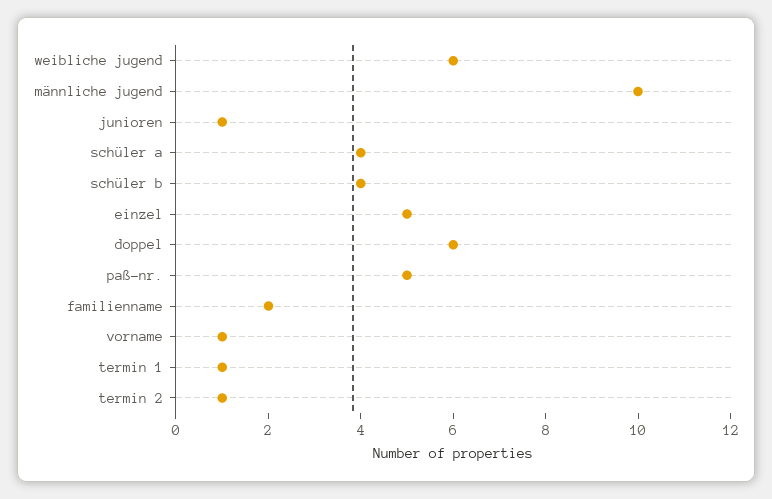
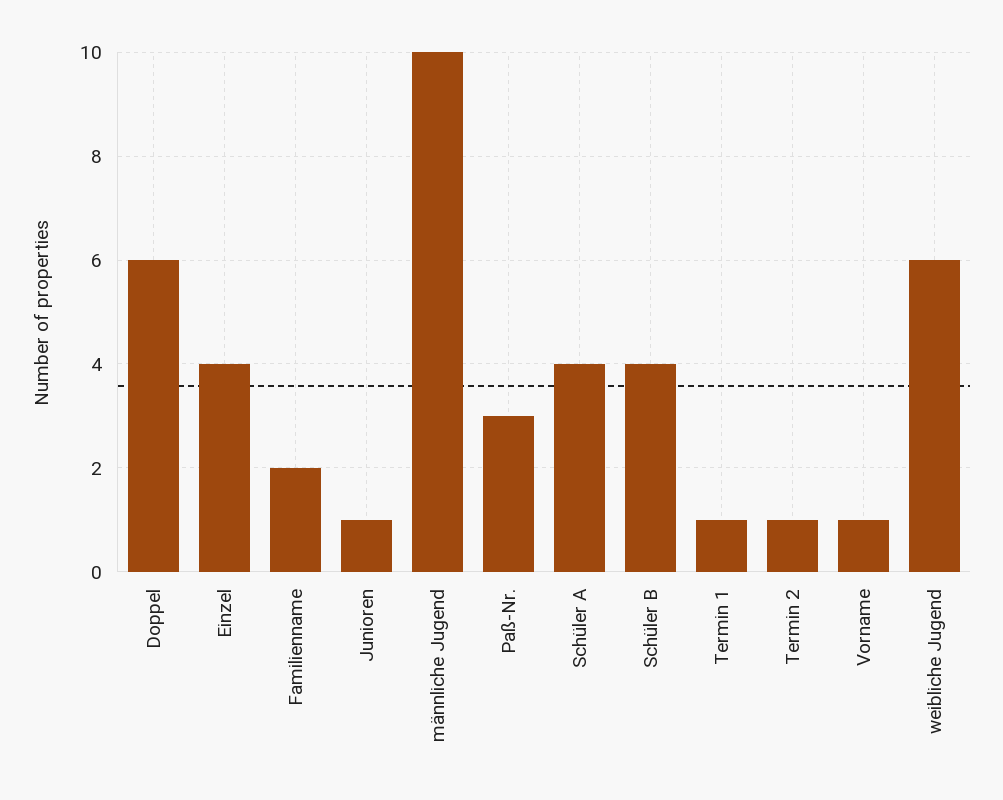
einzel: 5 -> 4
paß-nr.: 5 -> 3

